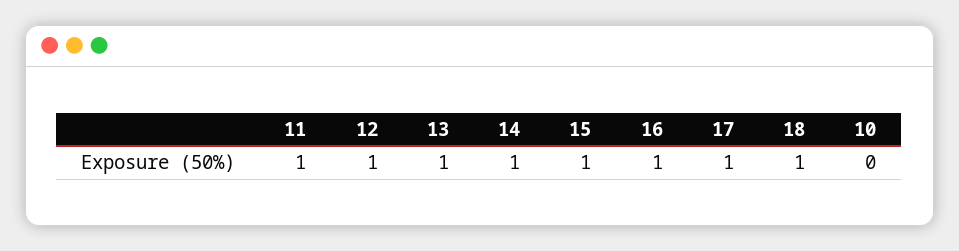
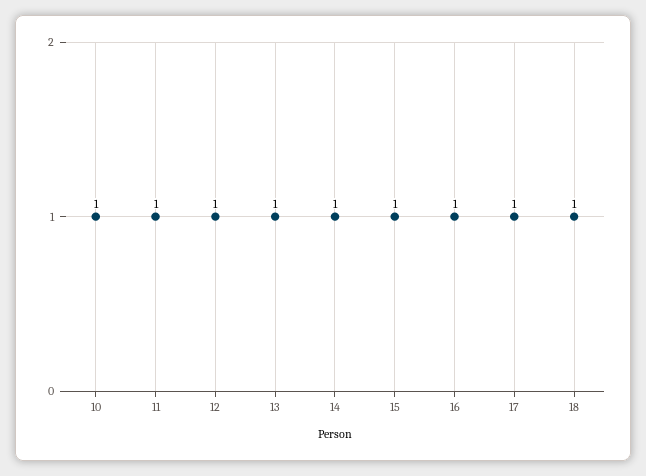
10: 0 -> 1

